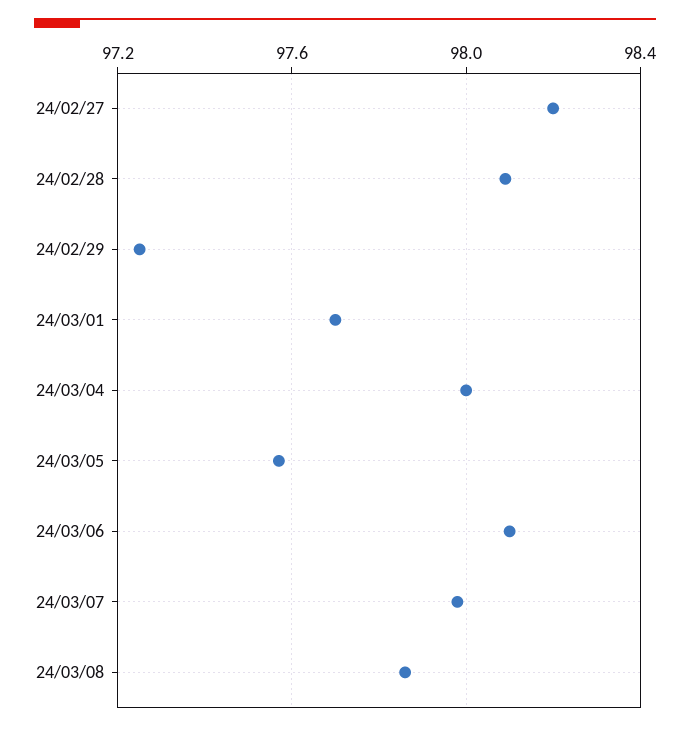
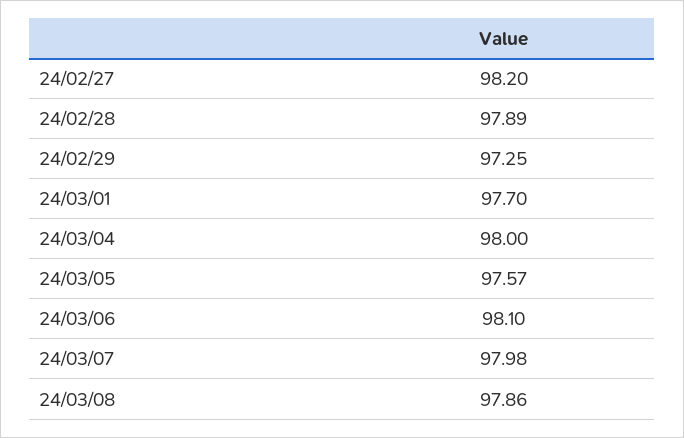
24/02/28: 98.1 -> 97.89

